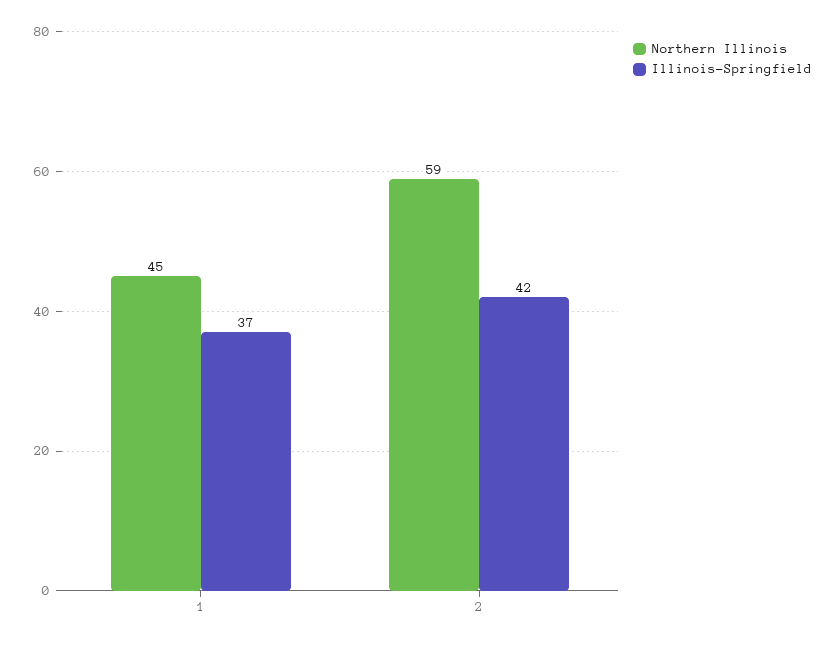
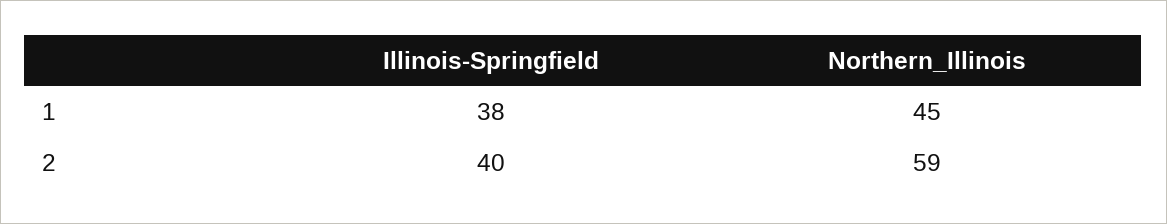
Illinois-Springfield, 1: 37 -> 38
Illinois-Springfield, 2: 42 -> 40

